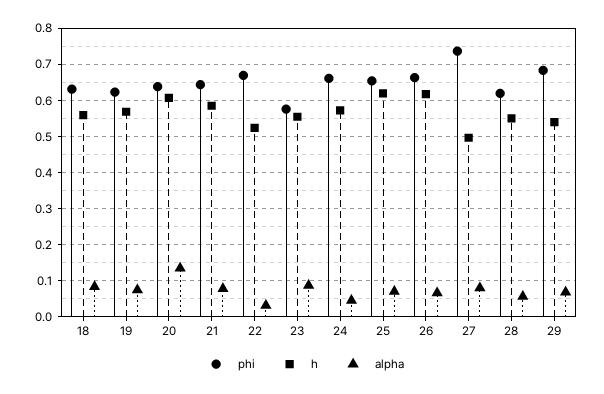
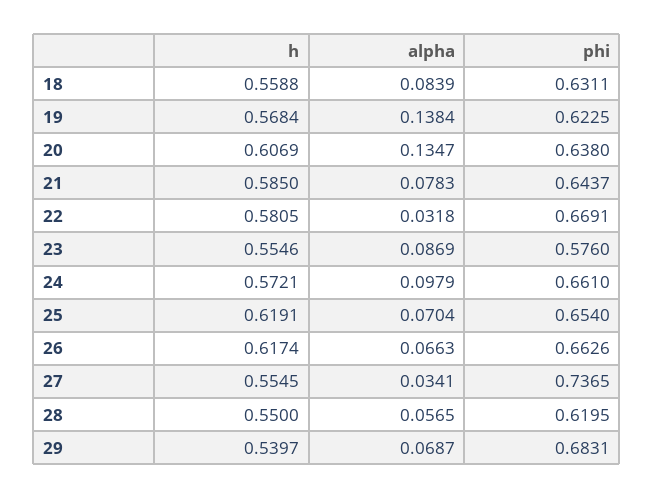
alpha, 19: 0.08 -> 0.1384
h, 22: 0.52 -> 0.5805
alpha, 24: 0.04 -> 0.0979
h, 27: 0.5 -> 0.5545
alpha, 27: 0.08 -> 0.0341

